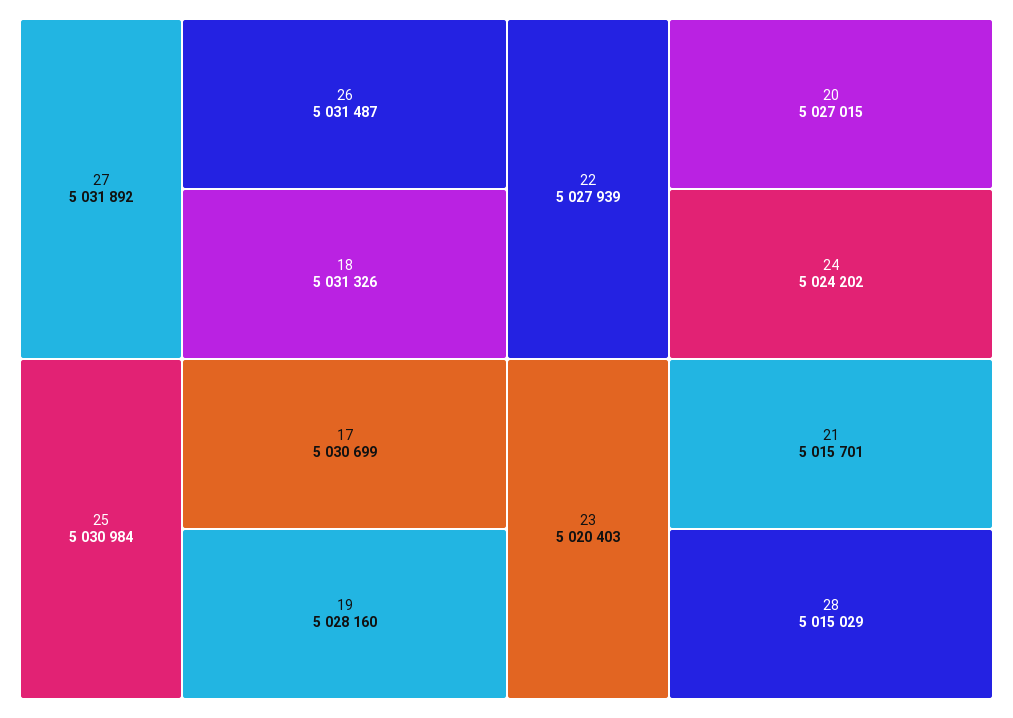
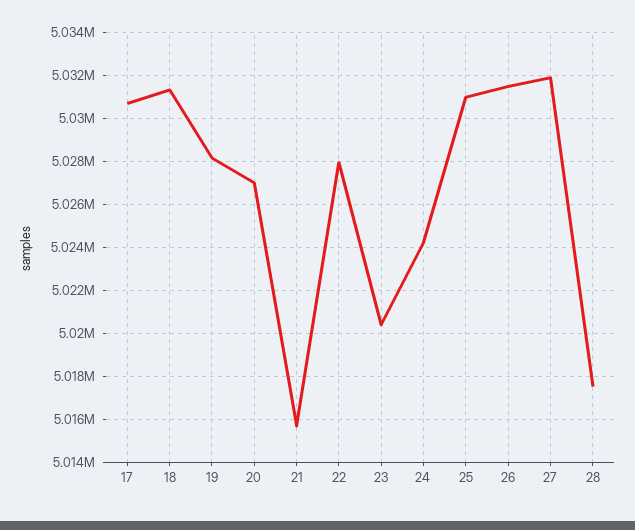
28: 5015029 -> 5017500

